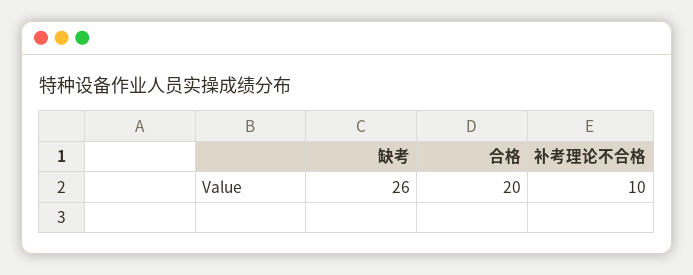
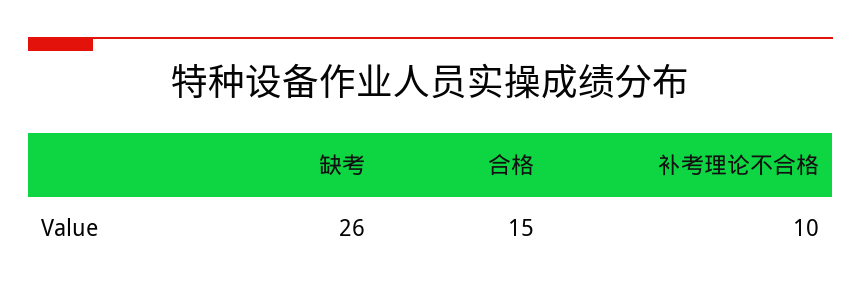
合格: 20 -> 15

